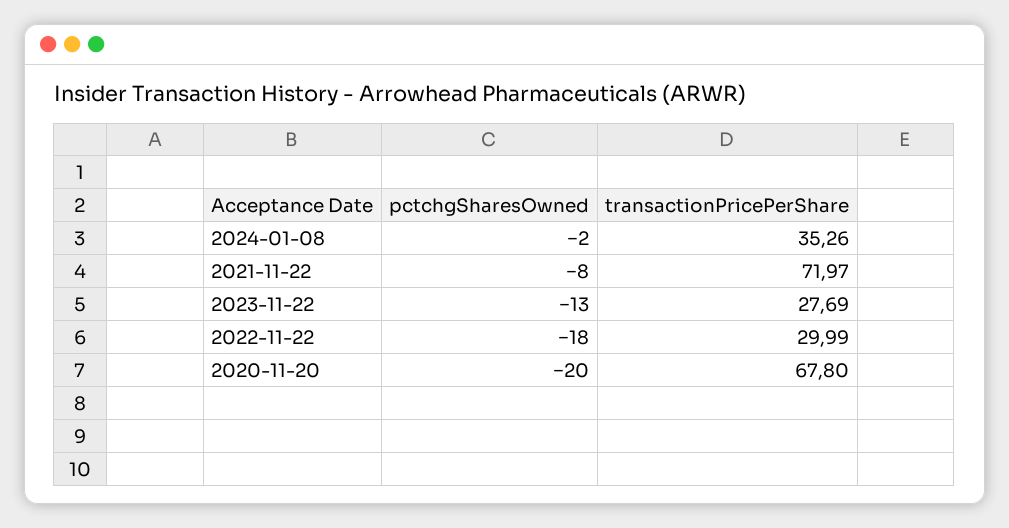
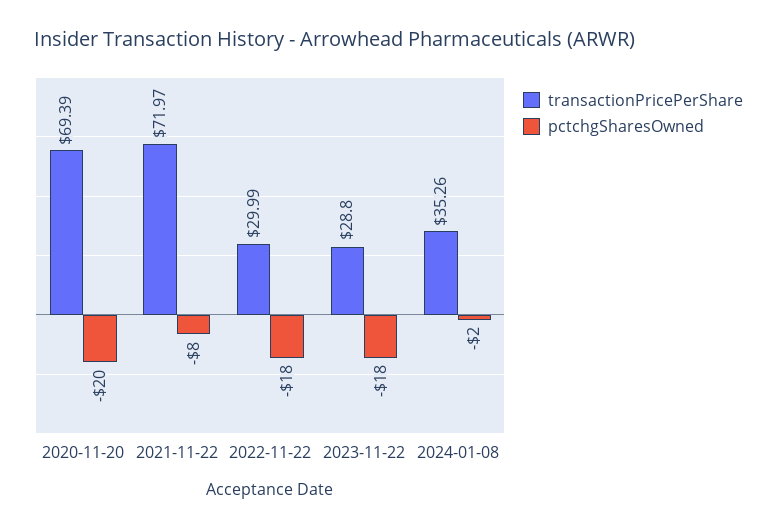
pctchgSharesOwned, 2023-11-22: -13 -> -18
transactionPricePerShare, 2023-11-22: 27.69 -> 28.8
transactionPricePerShare, 2020-11-20: 67.8 -> 69.39

